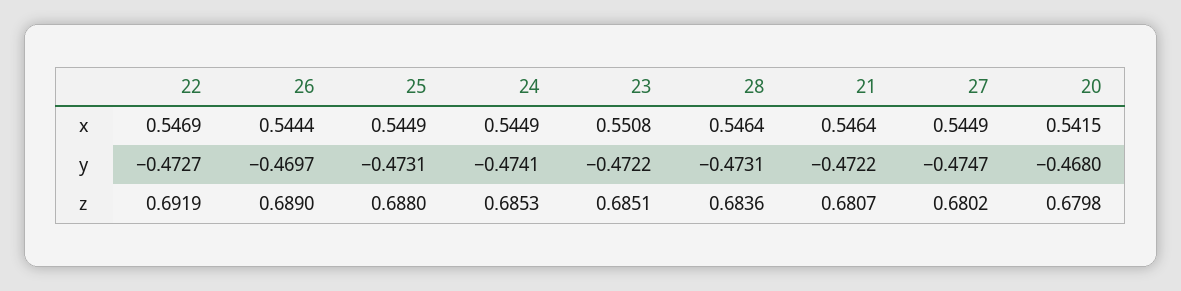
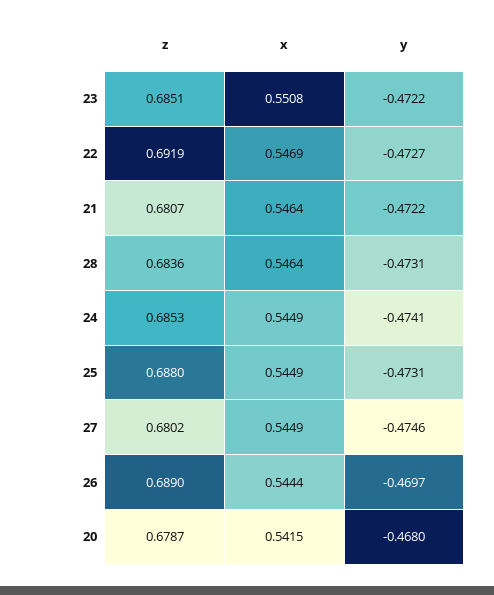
27, y: -0.4747 -> -0.4746
20, z: 0.6798 -> 0.6787

